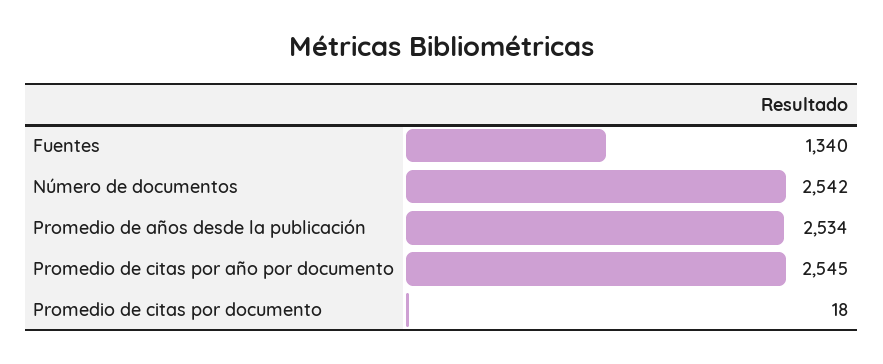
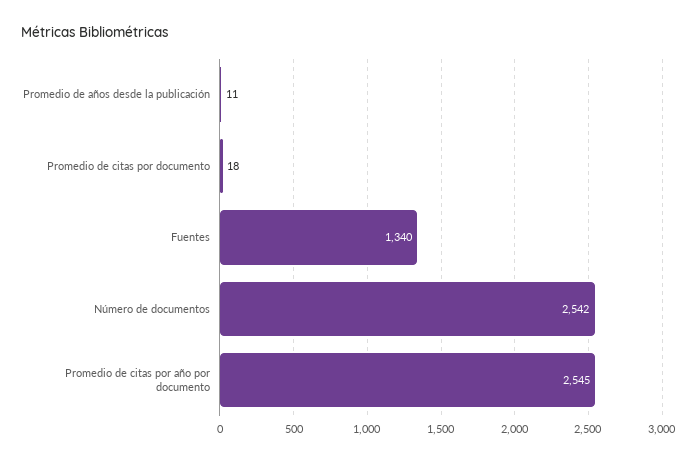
Promedio de años desde la publicación: 2534 -> 11

